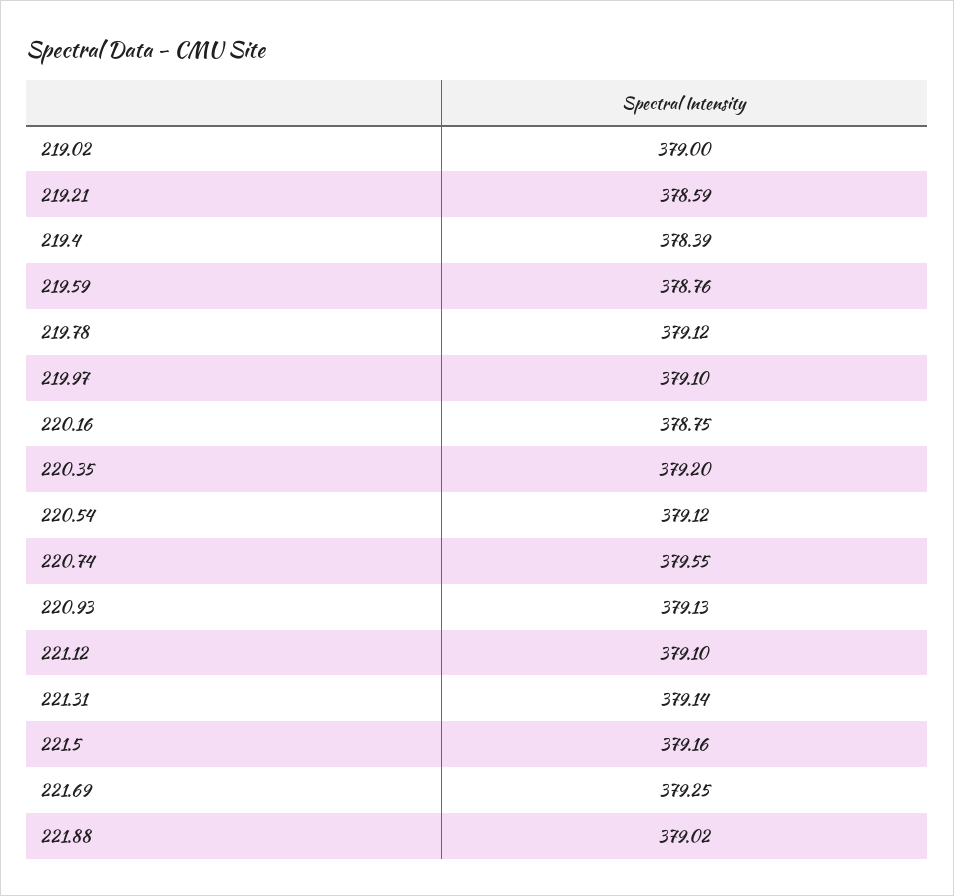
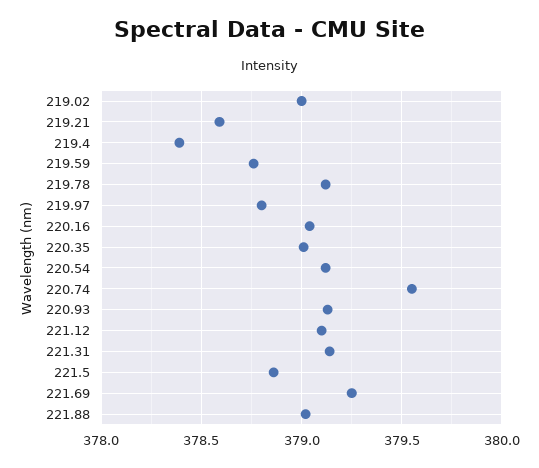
219.97: 379.1 -> 378.8
220.16: 378.75 -> 379.05
220.35: 379.2 -> 379
221.5: 379.16 -> 378.85

